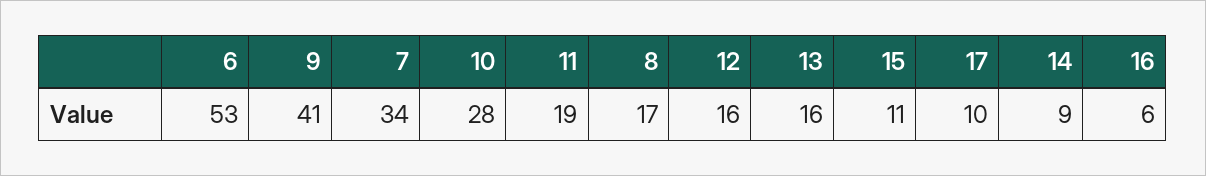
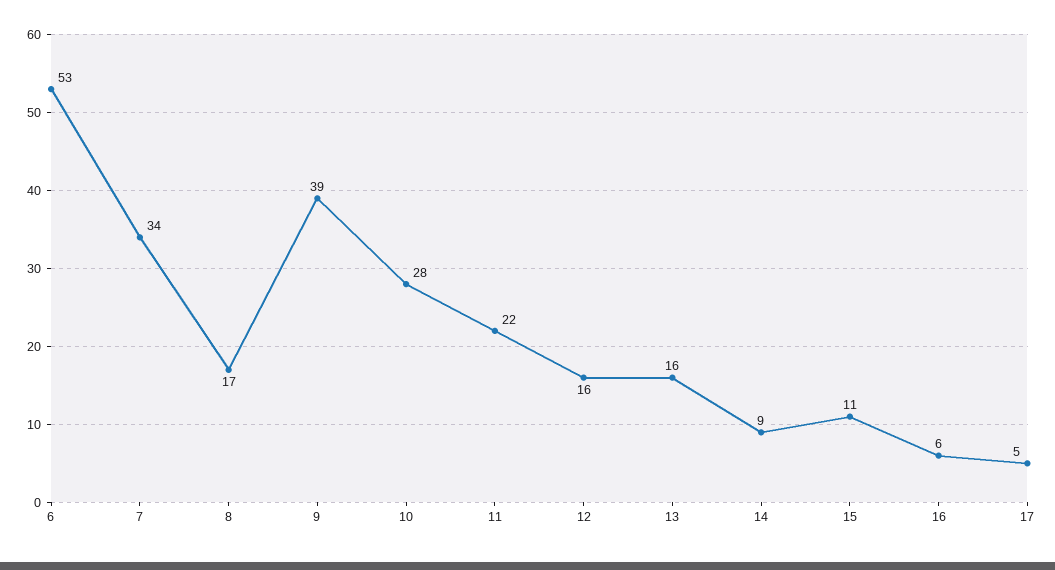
9: 41 -> 39
11: 19 -> 22
17: 10 -> 5

